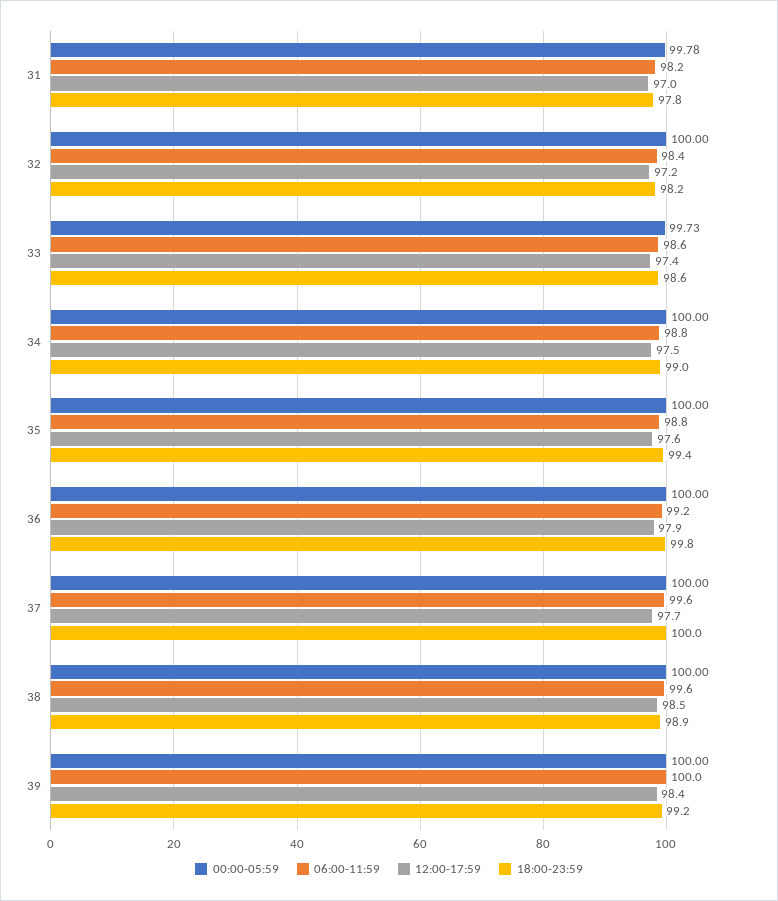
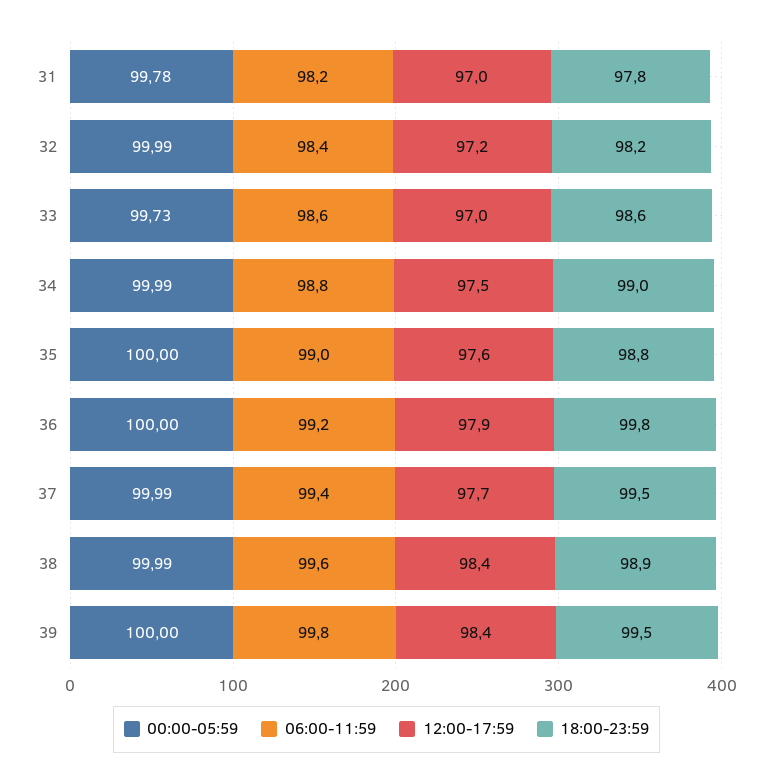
00:00-05:59, 32: 100 -> 99.99
12:00-17:59, 33: 97.4 -> 97
00:00-05:59, 34: 100 -> 99.99
06:00-11:59, 35: 98.8 -> 99
18:00-23:59, 35: 99.4 -> 98.8
00:00-05:59, 37: 100 -> 99.99
06:00-11:59, 37: 99.6 -> 99.4
18:00-23:59, 37: 100 -> 99.5
00:00-05:59, 38: 100 -> 99.99
12:00-17:59, 38: 98.5 -> 98.4
06:00-11:59, 39: 100 -> 99.8
18:00-23:59, 39: 99.2 -> 99.5

